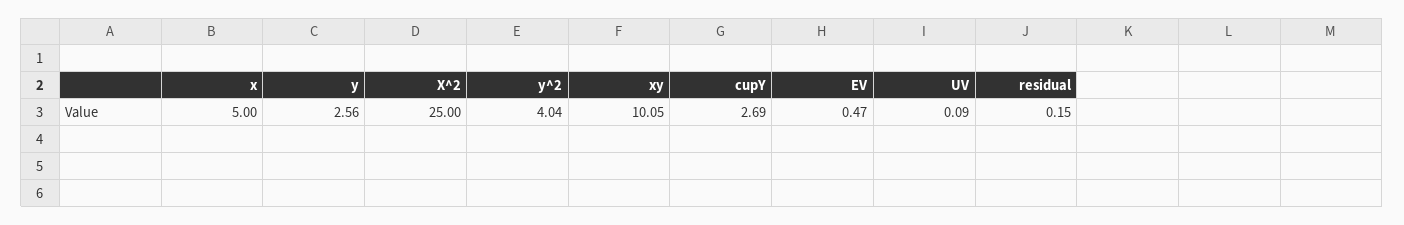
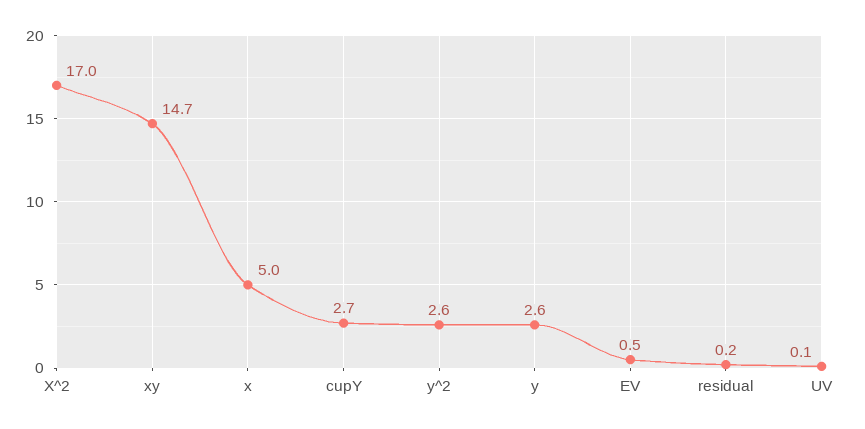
X^2: 25 -> 17
y^2: 4.04 -> 2.6
xy: 10.05 -> 14.7

